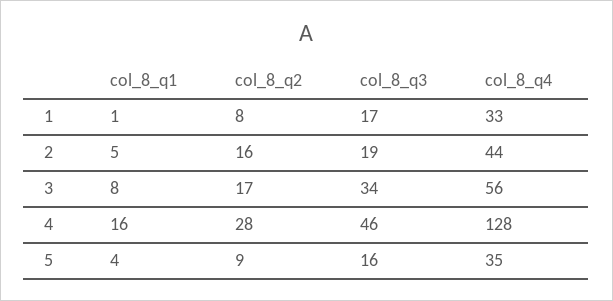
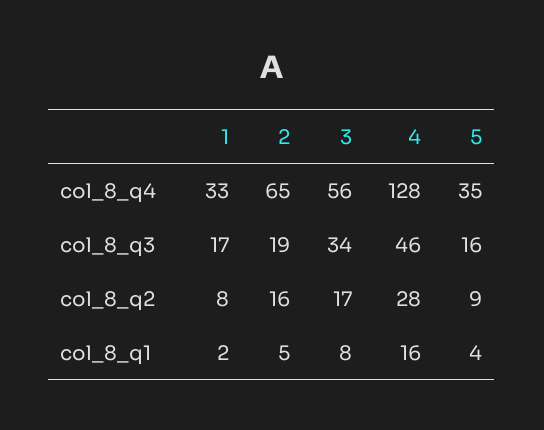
col_8_q1, 1: 1 -> 2
col_8_q4, 2: 44 -> 65

